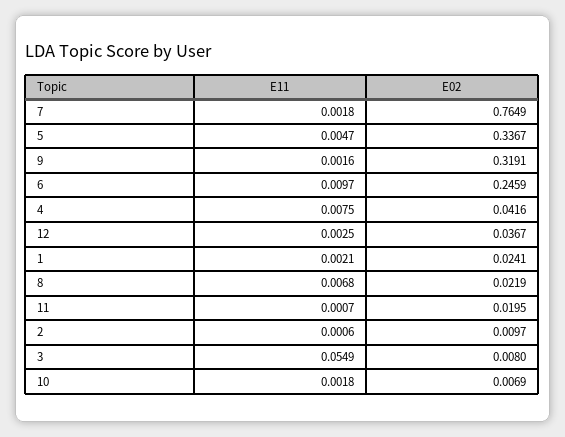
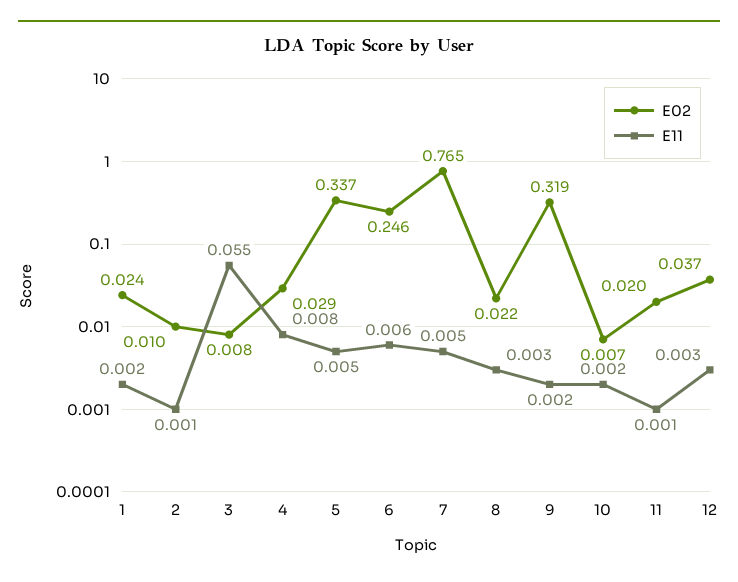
E11, 7: 0.0018 -> 0.005
E11, 6: 0.0097 -> 0.006
E02, 4: 0.0416 -> 0.029
E11, 8: 0.0068 -> 0.003

